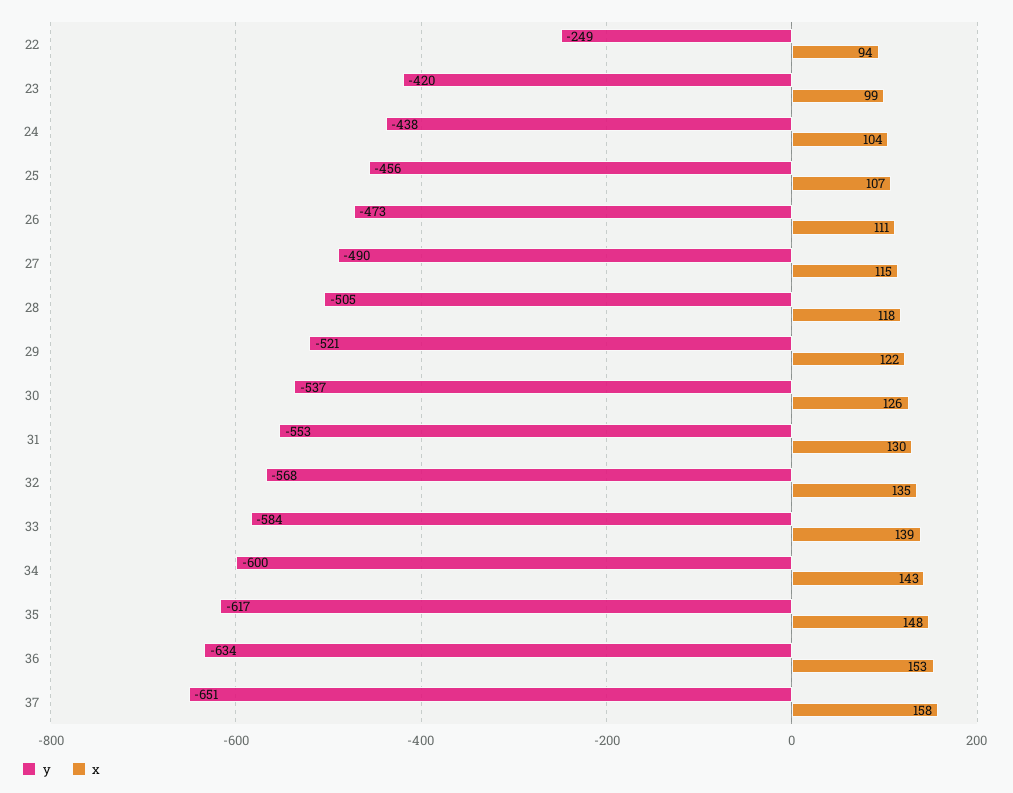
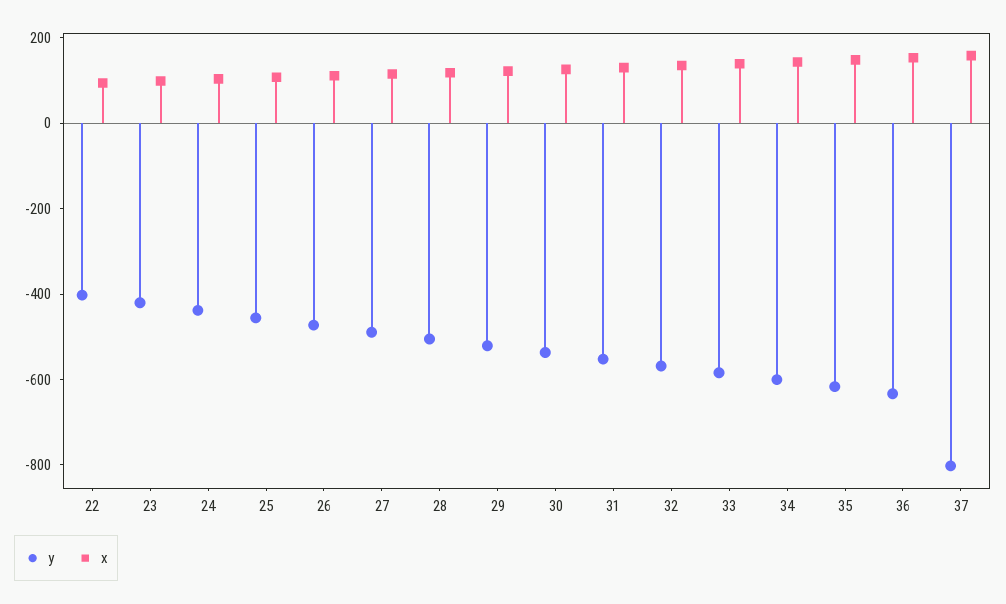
y, 22: -249 -> -400
y, 37: -651 -> -800

